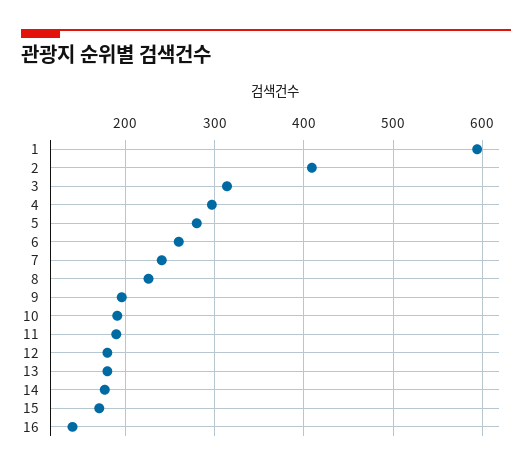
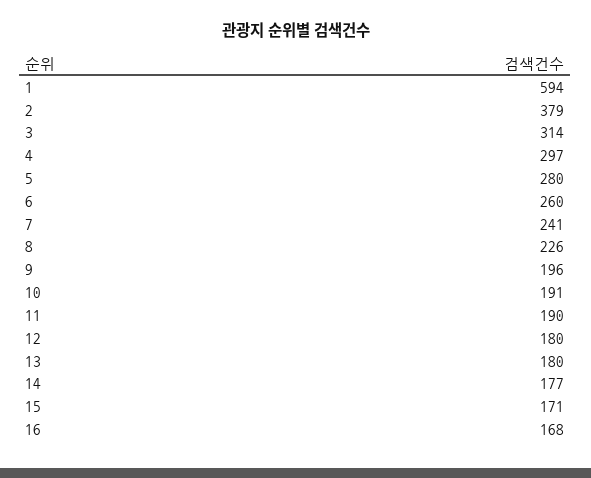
2: 410 -> 379
16: 140 -> 168

